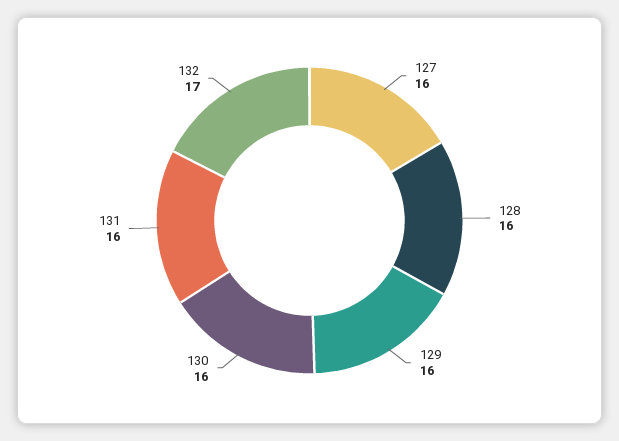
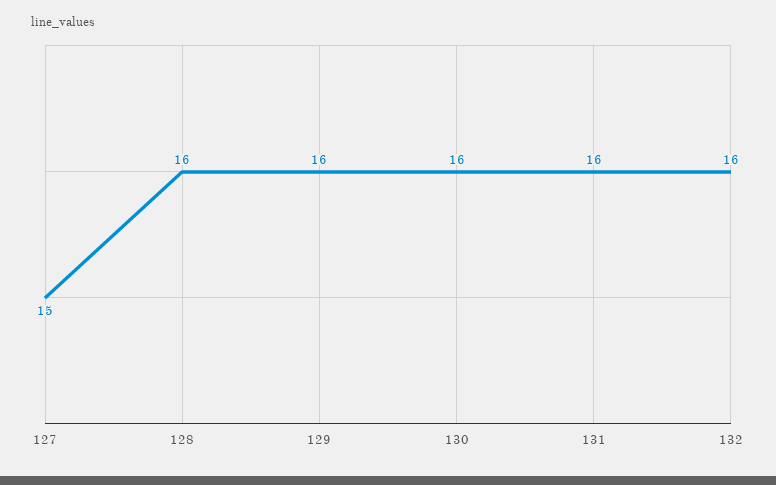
127: 16 -> 15
132: 17 -> 16

